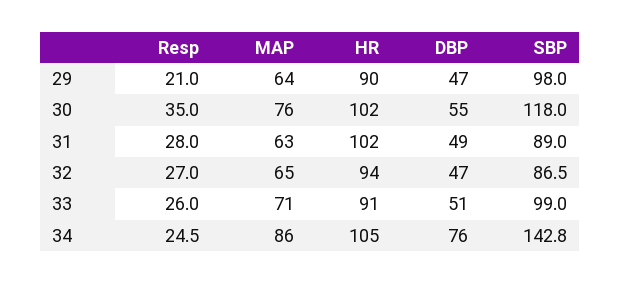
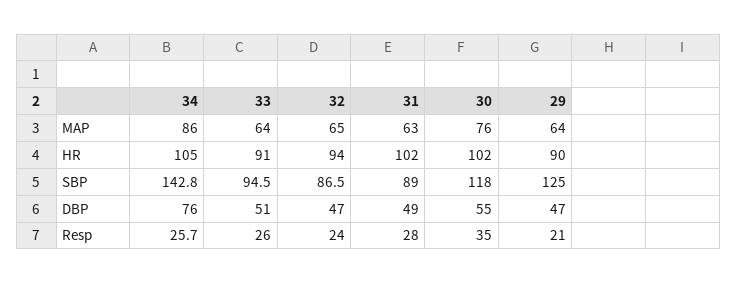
SBP, 29: 98 -> 125
Resp, 32: 27 -> 24
MAP, 33: 71 -> 64
SBP, 33: 99 -> 94.5
Resp, 34: 24.5 -> 25.7

